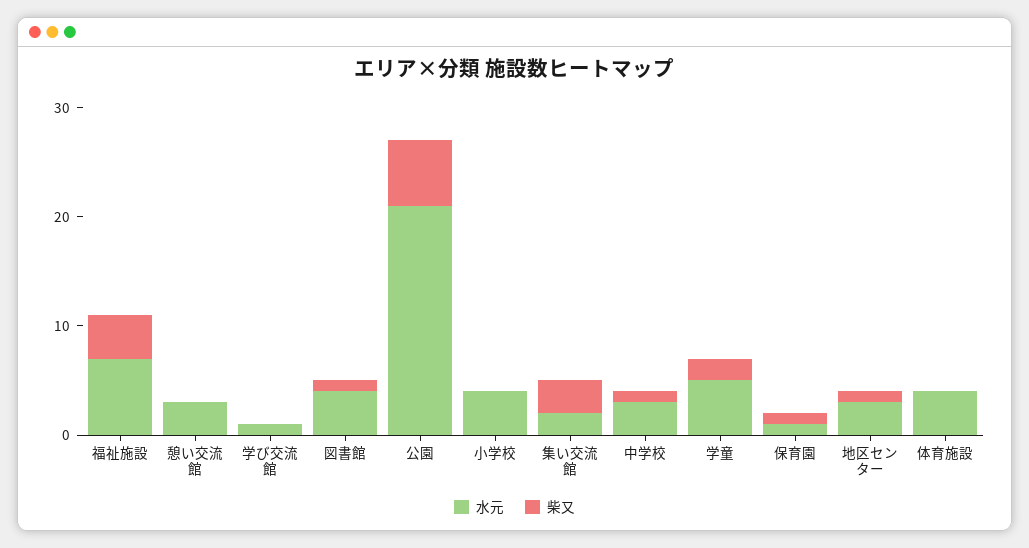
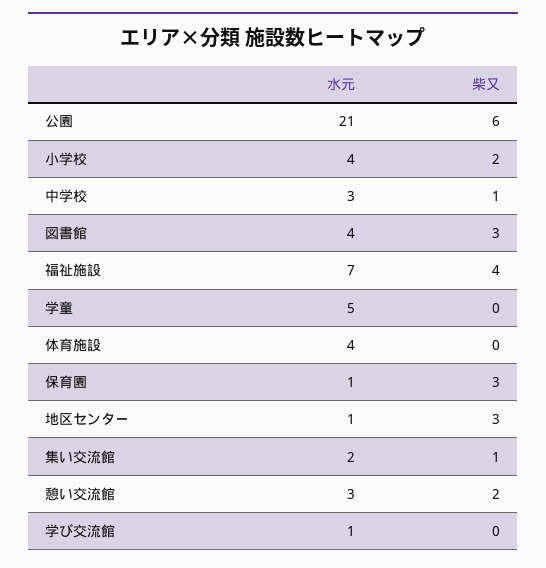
柴又, 憩い交流館: 0 -> 2
柴又, 図書館: 1 -> 3
柴又, 小学校: 0 -> 2
柴又, 集い交流館: 3 -> 1
柴又, 学童: 2 -> 0
柴又, 保育園: 1 -> 3
水元, 地区センター: 3 -> 1
柴又, 地区センター: 1 -> 3

